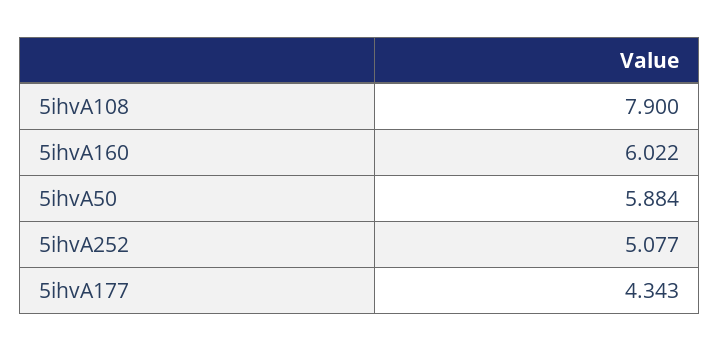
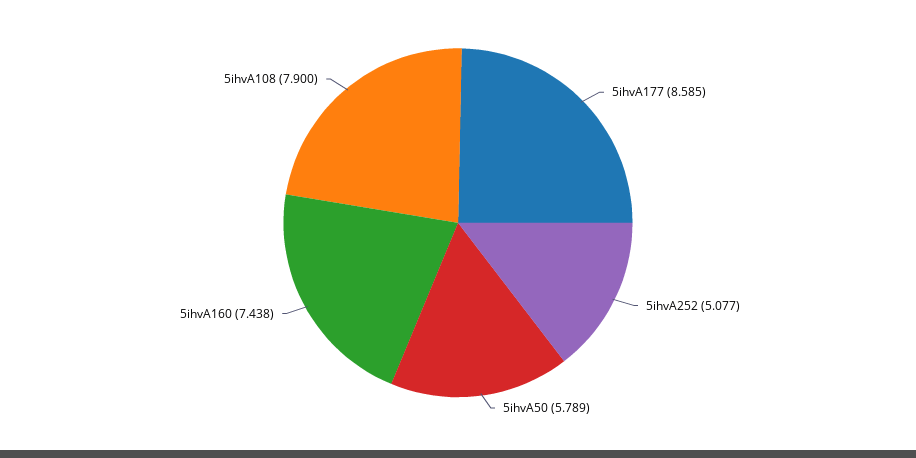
5ihvA160: 6.022 -> 7.438
5ihvA50: 5.884 -> 5.789
5ihvA177: 4.343 -> 8.585

